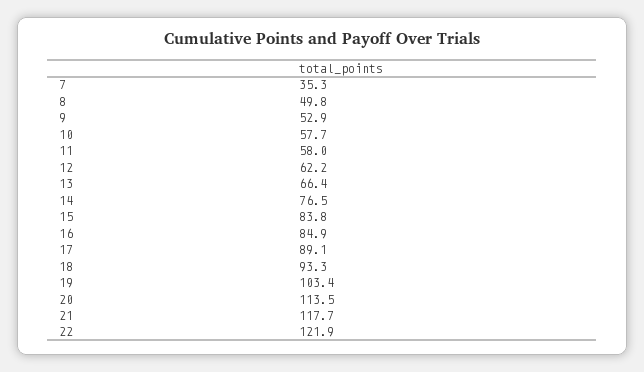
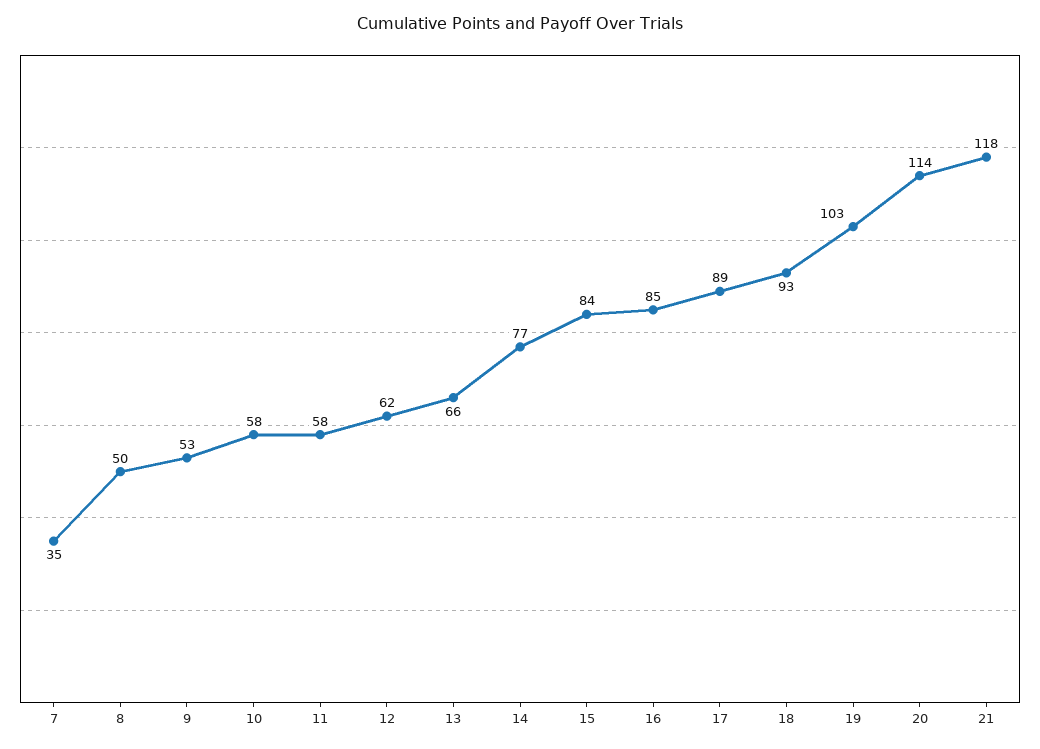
22: 121.9 -> none

